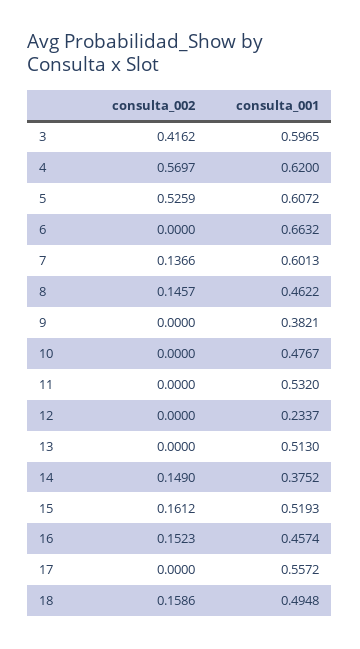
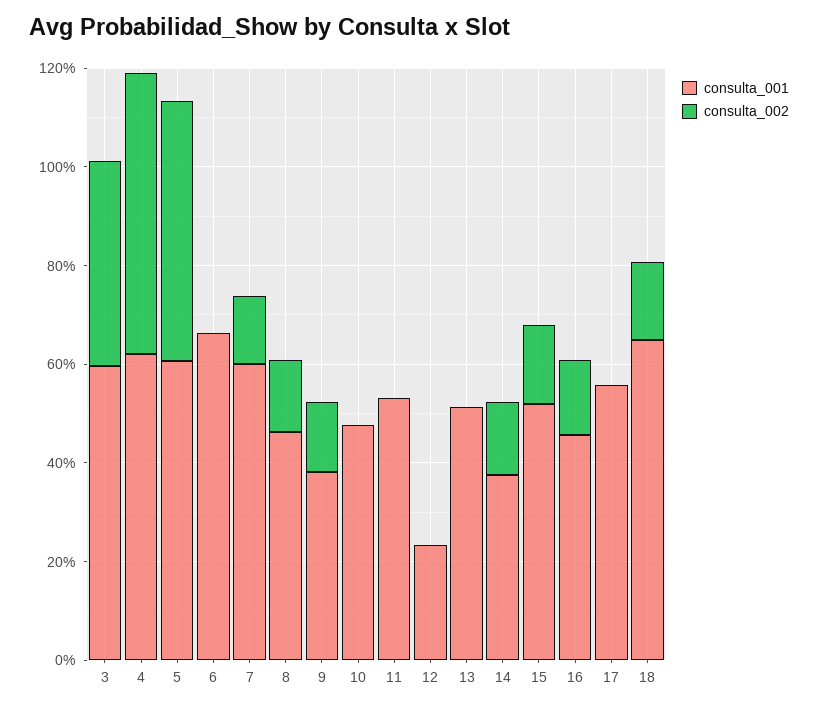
consulta_002, 9: 0 -> 0.15
consulta_001, 18: 0.4948 -> 0.65

